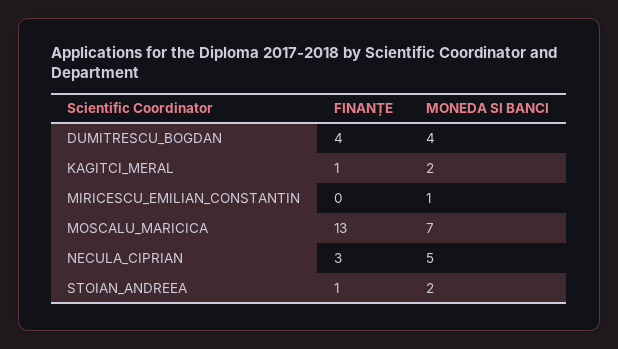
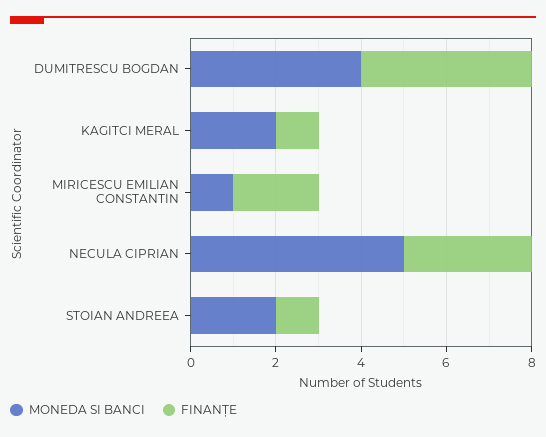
FINANȚE, MIRICESCU_EMILIAN_CONSTANTIN: 0 -> 2
FINANȚE, MOSCALU_MARICICA: 13 -> none
MONEDA SI BANCI, MOSCALU_MARICICA: 7 -> none

